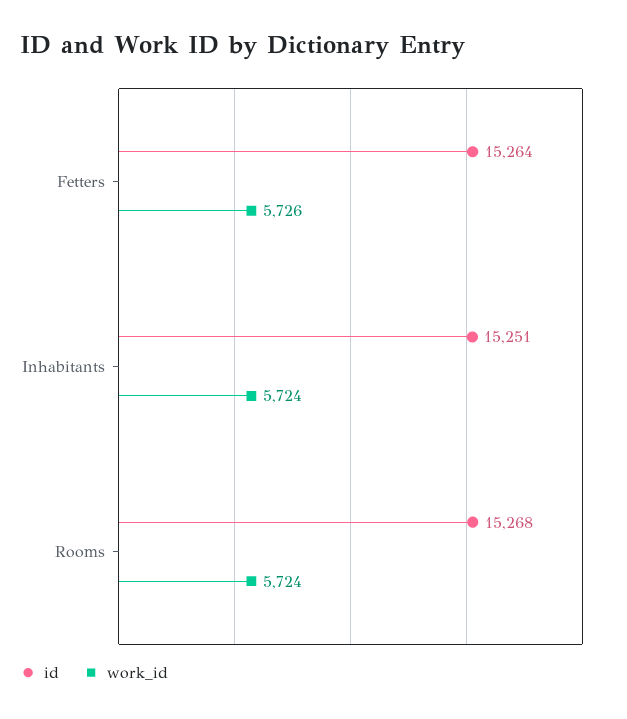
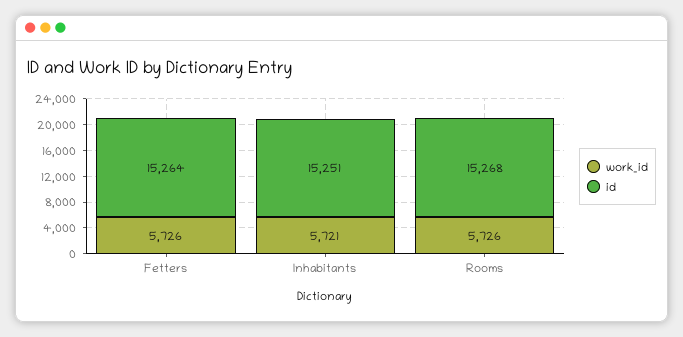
work_id, Inhabitants: 5724 -> 5721
work_id, Rooms: 5724 -> 5726

